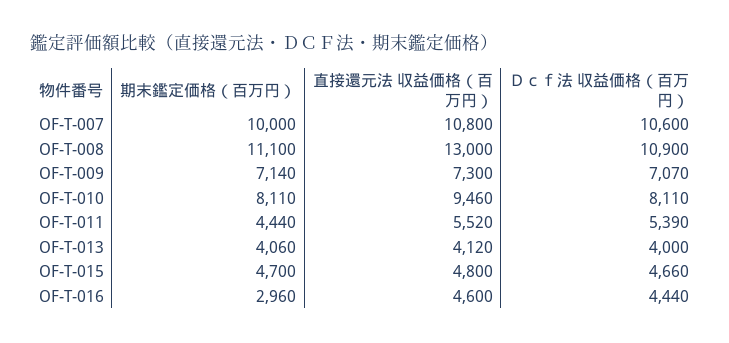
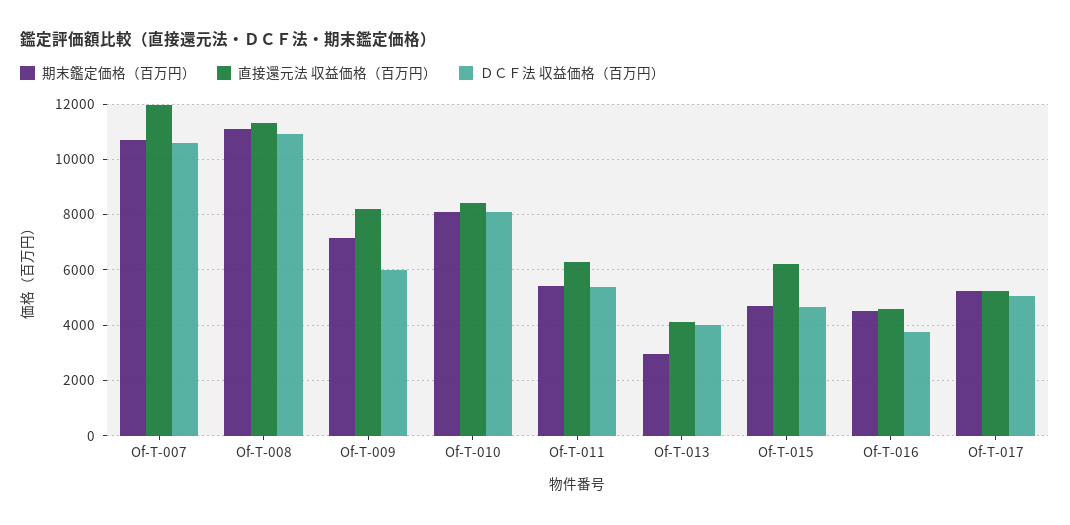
期末鑑定価格（百万円）, OF-T-007: 10000 -> 10750
直接還元法 収益価格（百万円）, OF-T-007: 10800 -> 12000
直接還元法 収益価格（百万円）, OF-T-008: 13000 -> 11250
直接還元法 収益価格（百万円）, OF-T-009: 7300 -> 8250
Ｄｃｆ法 収益価格（百万円）, OF-T-009: 7070 -> 6000
直接還元法 収益価格（百万円）, OF-T-010: 9460 -> 8500
期末鑑定価格（百万円）, OF-T-011: 4440 -> 5500
直接還元法 収益価格（百万円）, OF-T-011: 5520 -> 6250
期末鑑定価格（百万円）, OF-T-013: 4060 -> 3000
直接還元法 収益価格（百万円）, OF-T-015: 4800 -> 6250
期末鑑定価格（百万円）, OF-T-016: 2960 -> 4500
Ｄｃｆ法 収益価格（百万円）, OF-T-016: 4440 -> 3750
期末鑑定価格（百万円）, Of-T-017: none -> 5250
直接還元法 収益価格（百万円）, Of-T-017: none -> 5250
Ｄｃｆ法 収益価格（百万円）, Of-T-017: none -> 5000

